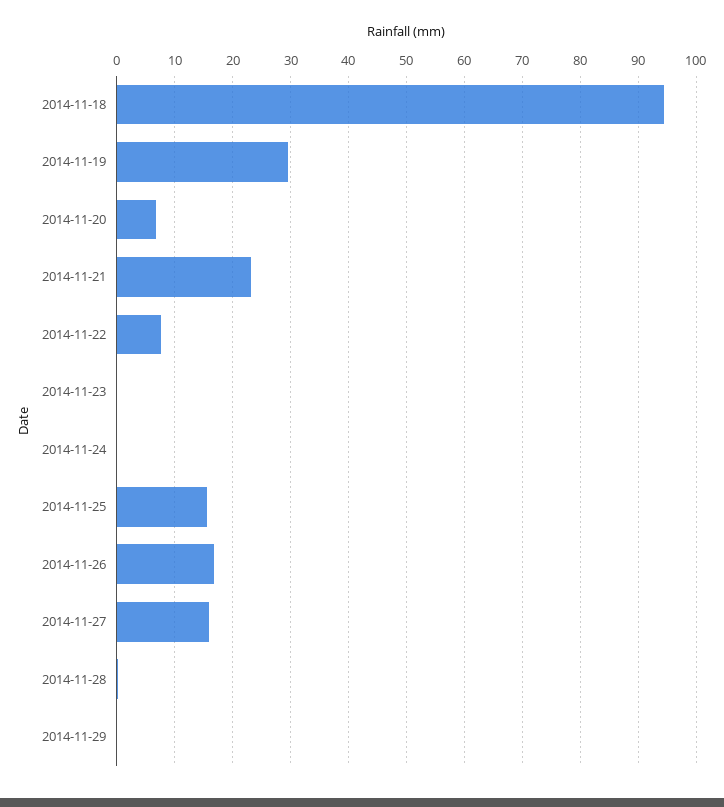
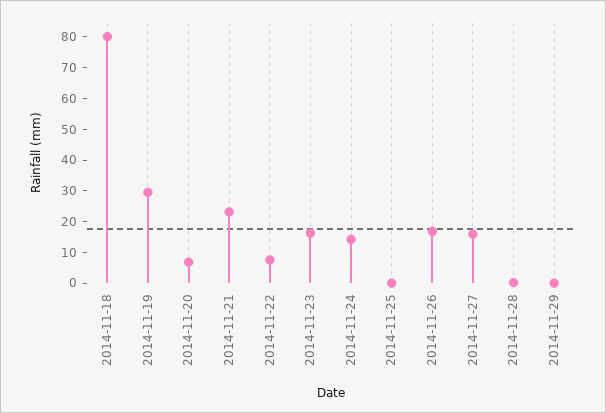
2014-11-18: 94 -> 80
2014-11-23: 0 -> 15
2014-11-24: 0 -> 15
2014-11-25: 16 -> 0

